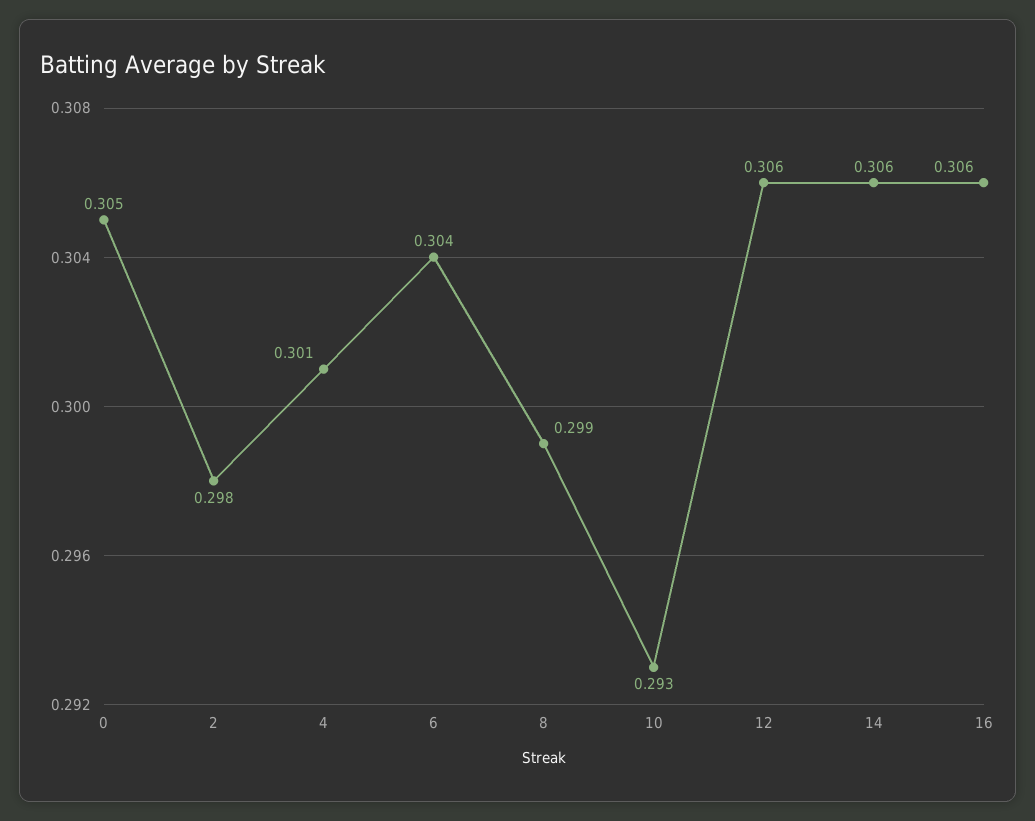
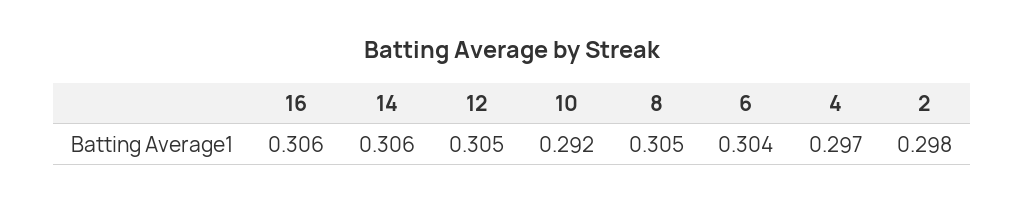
0: 0.305 -> none
4: 0.301 -> 0.297
8: 0.299 -> 0.305
10: 0.293 -> 0.292
12: 0.306 -> 0.305

